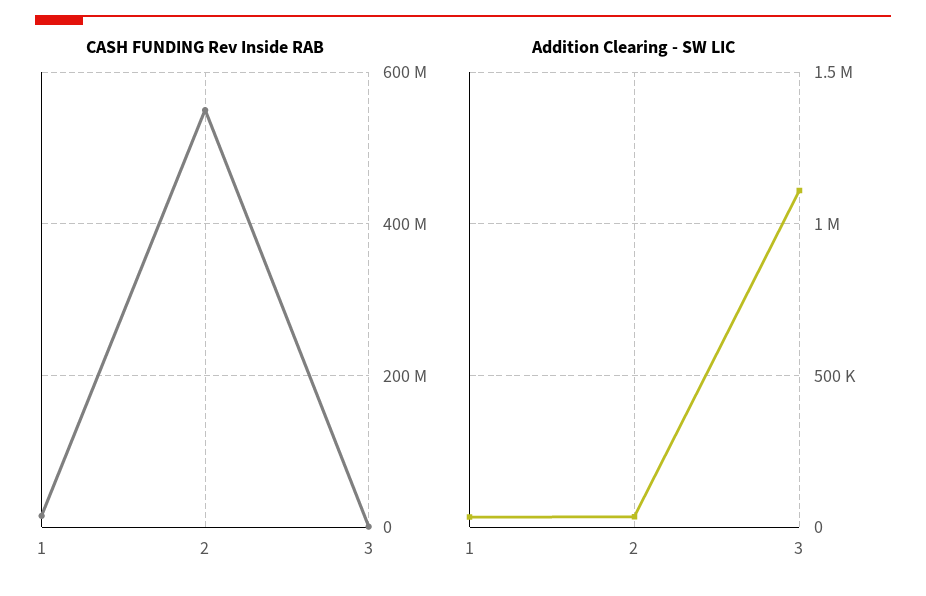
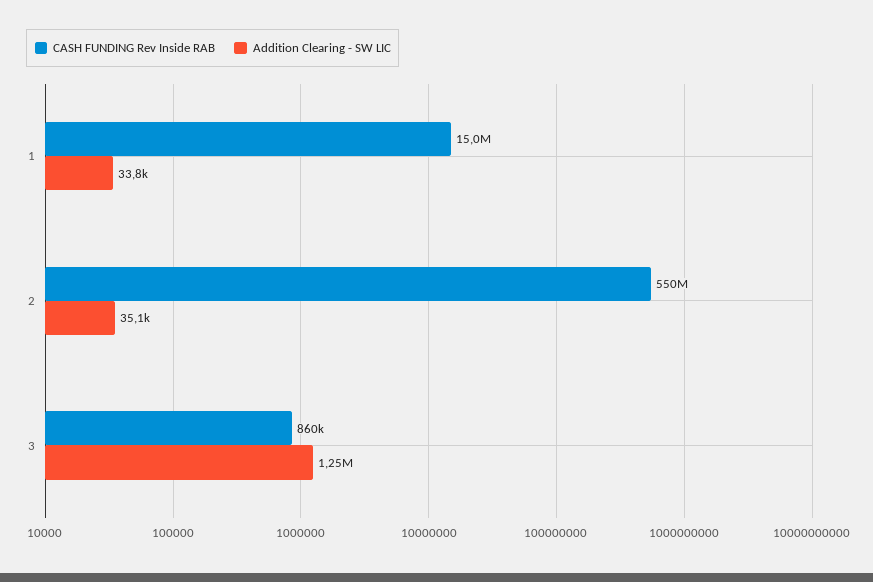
Addition Clearing - SW LIC, 3: 1100000 -> 1250000

